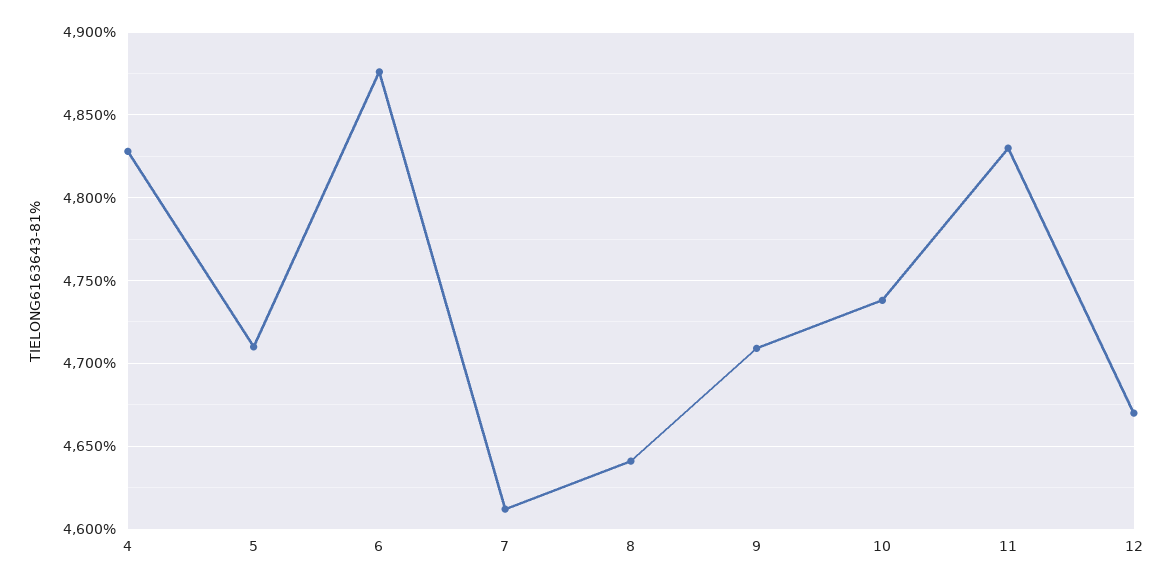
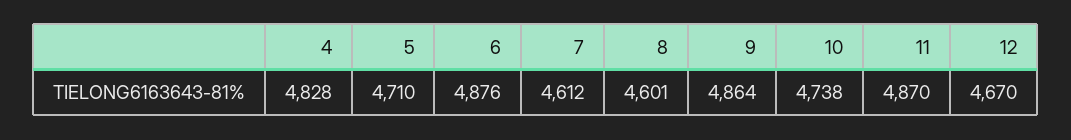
8: 4640 -> 4601
9: 4710 -> 4864
11: 4830 -> 4870

